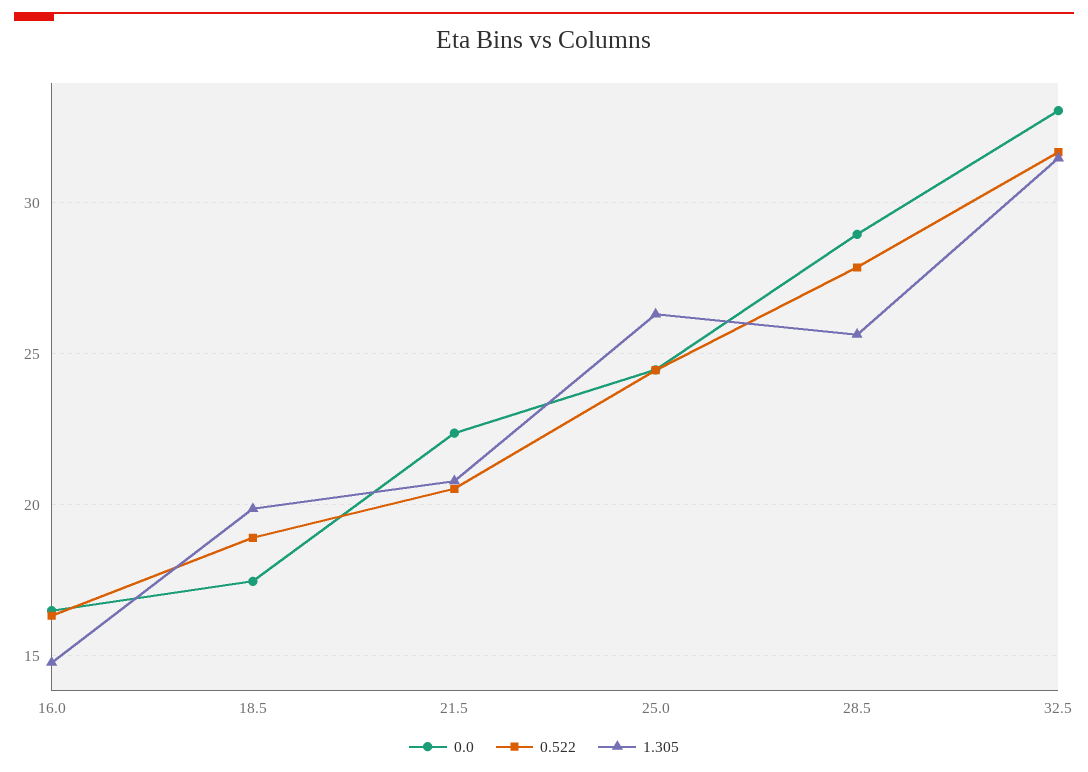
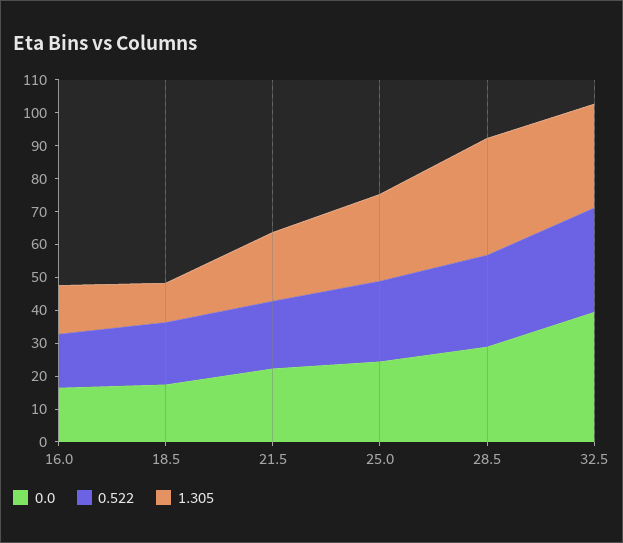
1.305, 18.5: 20 -> 12.5
1.305, 28.5: 25.5 -> 35
0.0, 32.5: 33 -> 40

